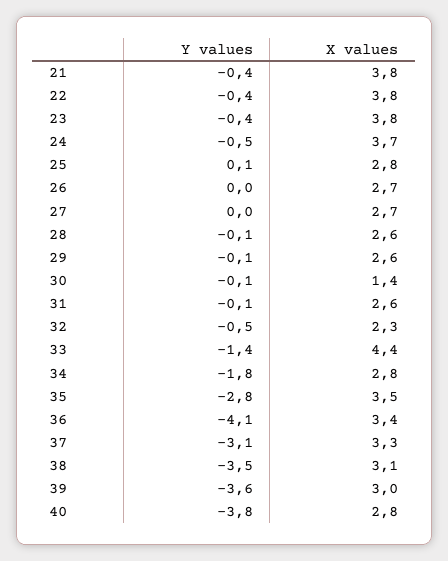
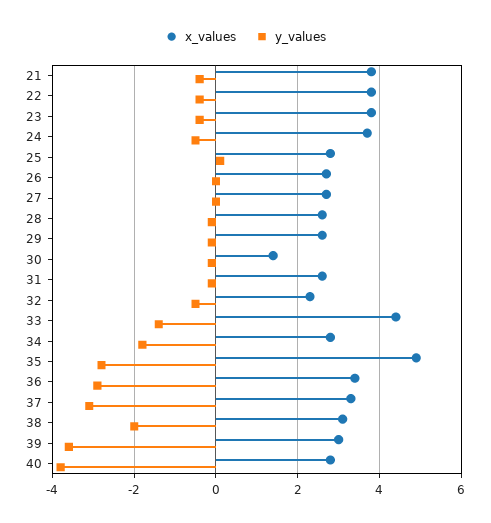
X values, 35: 3.5 -> 5
Y values, 36: -4.1 -> -3
Y values, 38: -3.5 -> -2

